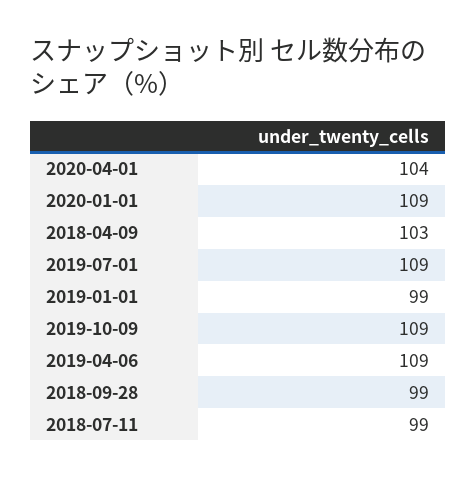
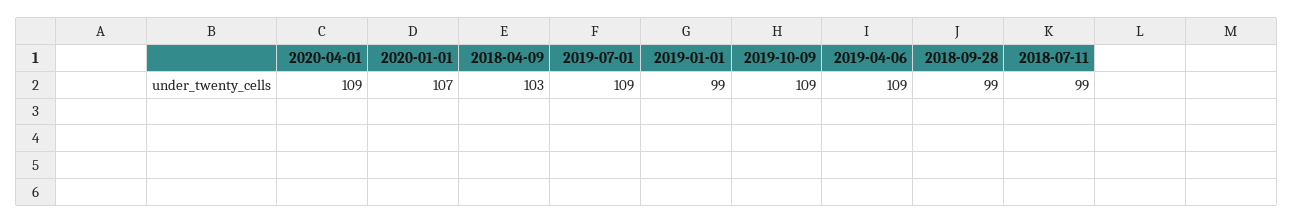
2020-04-01: 104 -> 109
2020-01-01: 109 -> 107

